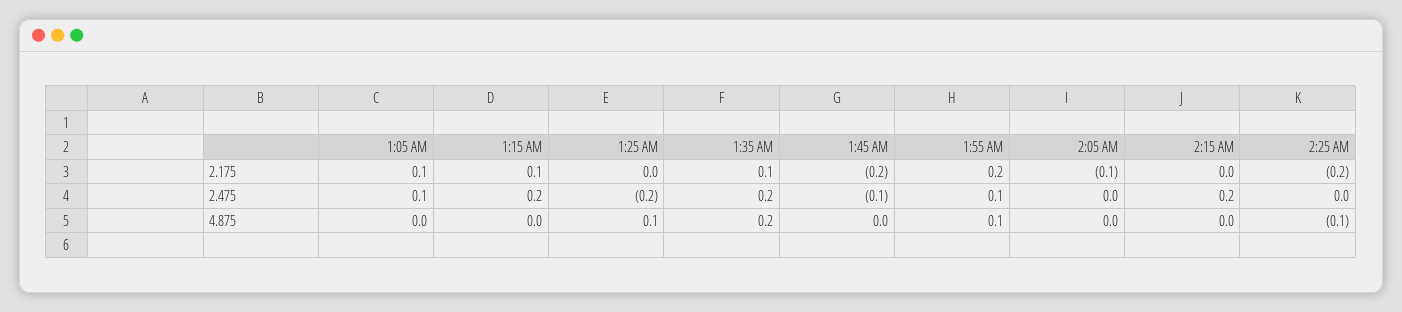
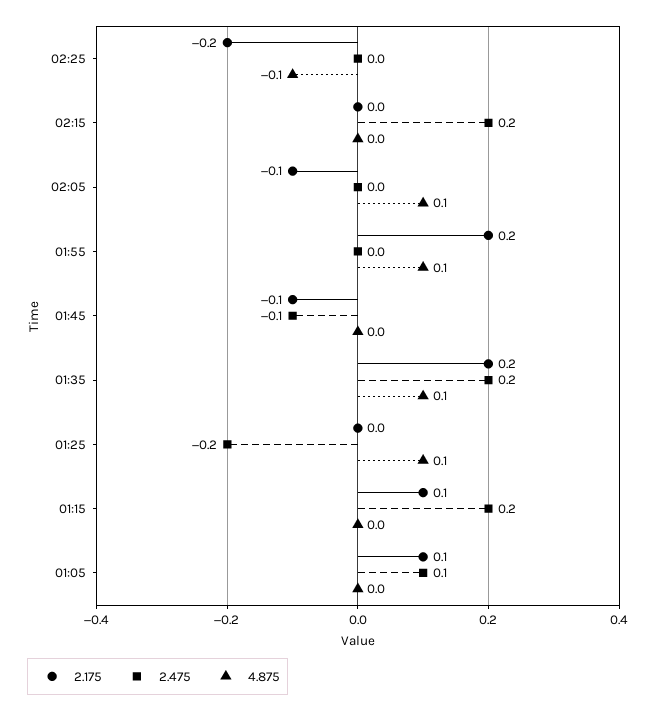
2.175, 1:35 AM: 0.1 -> 0.2
2.175, 1:45 AM: -0.2 -> -0.1
2.475, 1:55 AM: 0.1 -> 0
4.875, 1:35 AM: 0.2 -> 0.1
4.875, 2:05 AM: 0 -> 0.1

